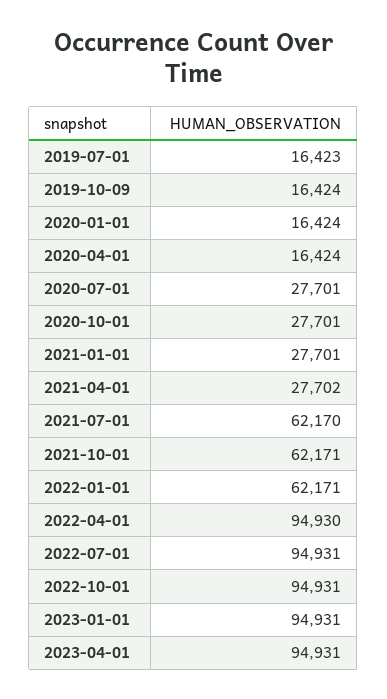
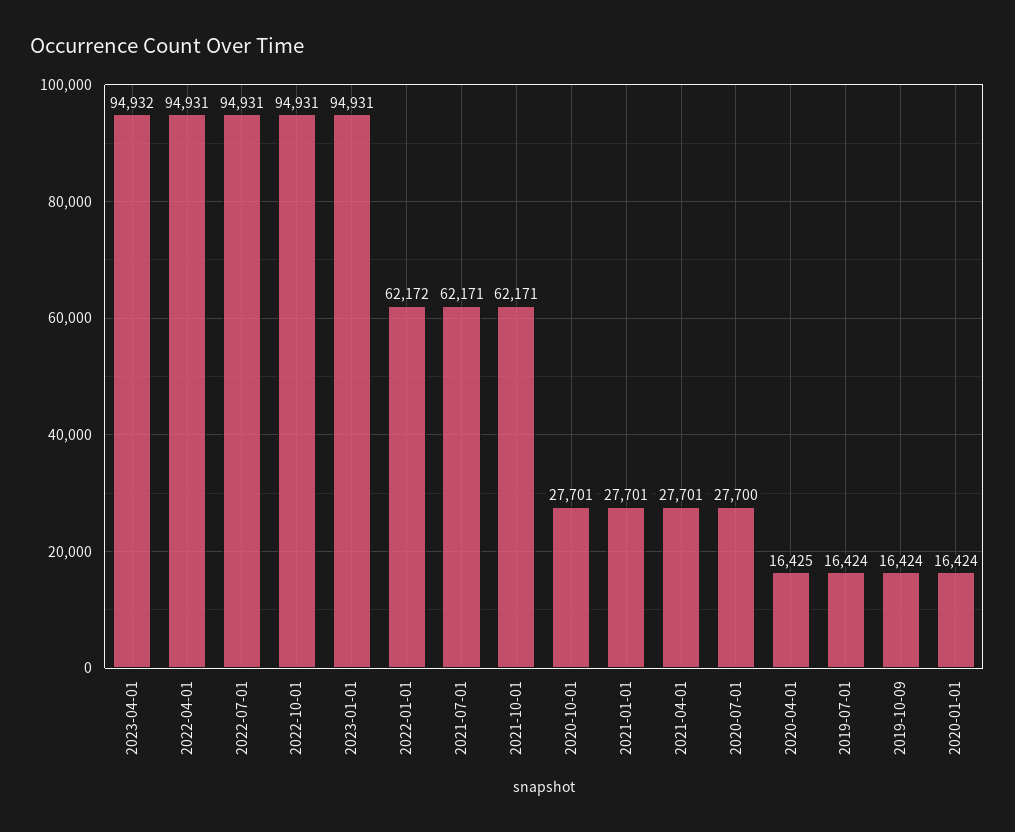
2019-07-01: 16423 -> 16424
2020-04-01: 16424 -> 16425
2020-07-01: 27701 -> 27700
2021-04-01: 27702 -> 27701
2021-07-01: 62170 -> 62171
2022-01-01: 62171 -> 62172
2022-04-01: 94930 -> 94931
2023-04-01: 94931 -> 94932

